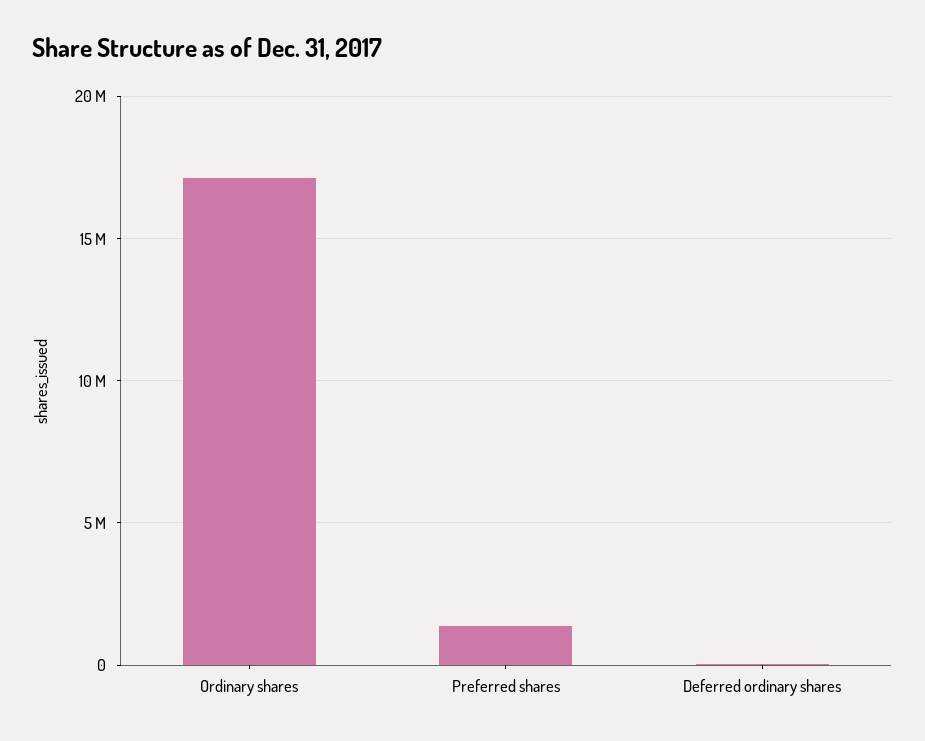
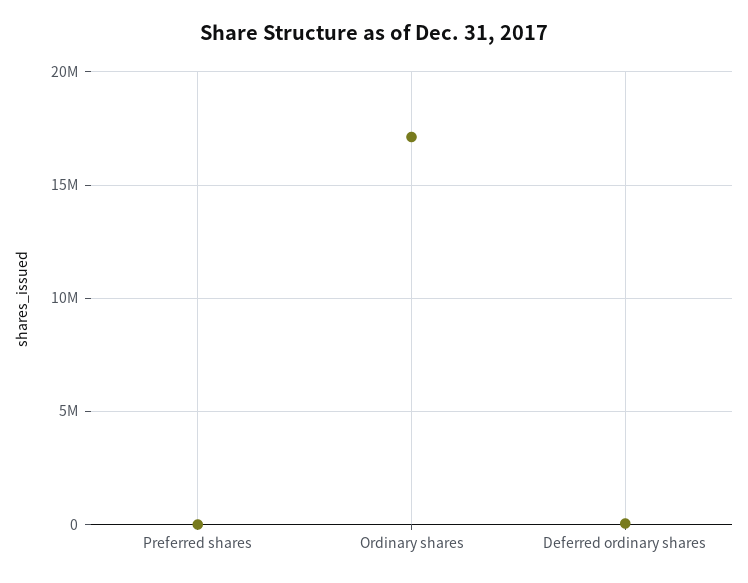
Preferred shares: 1500000 -> 0

